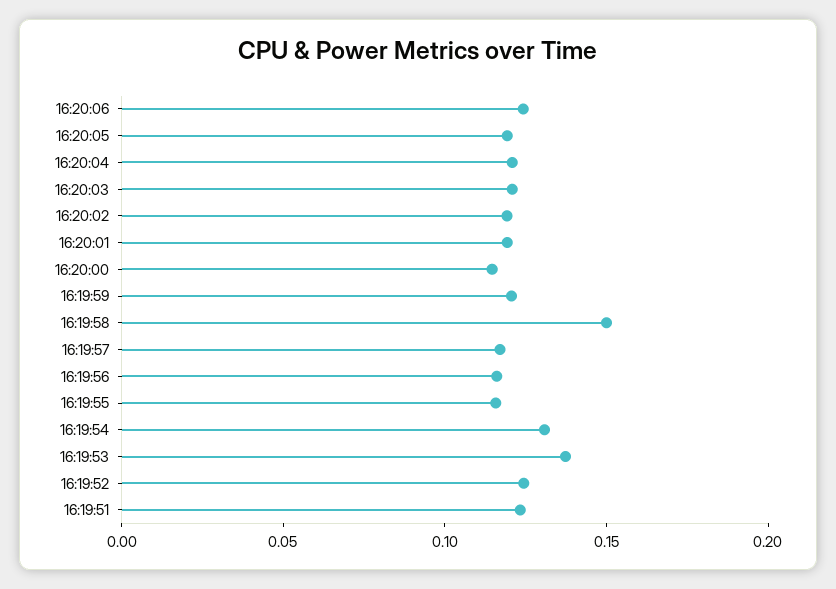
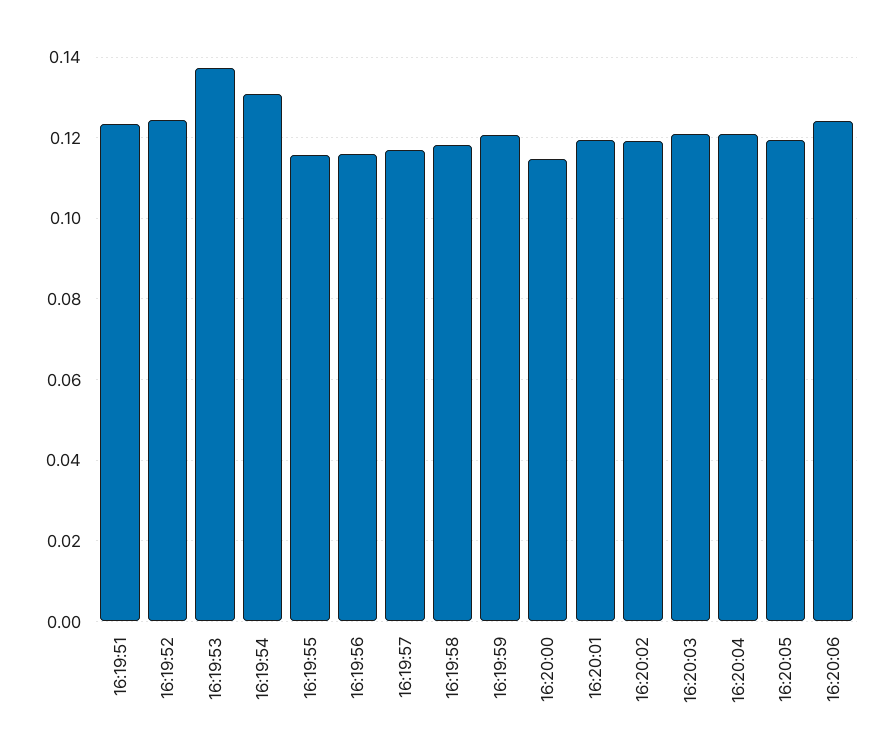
16:19:58: 0.15 -> 0.118

